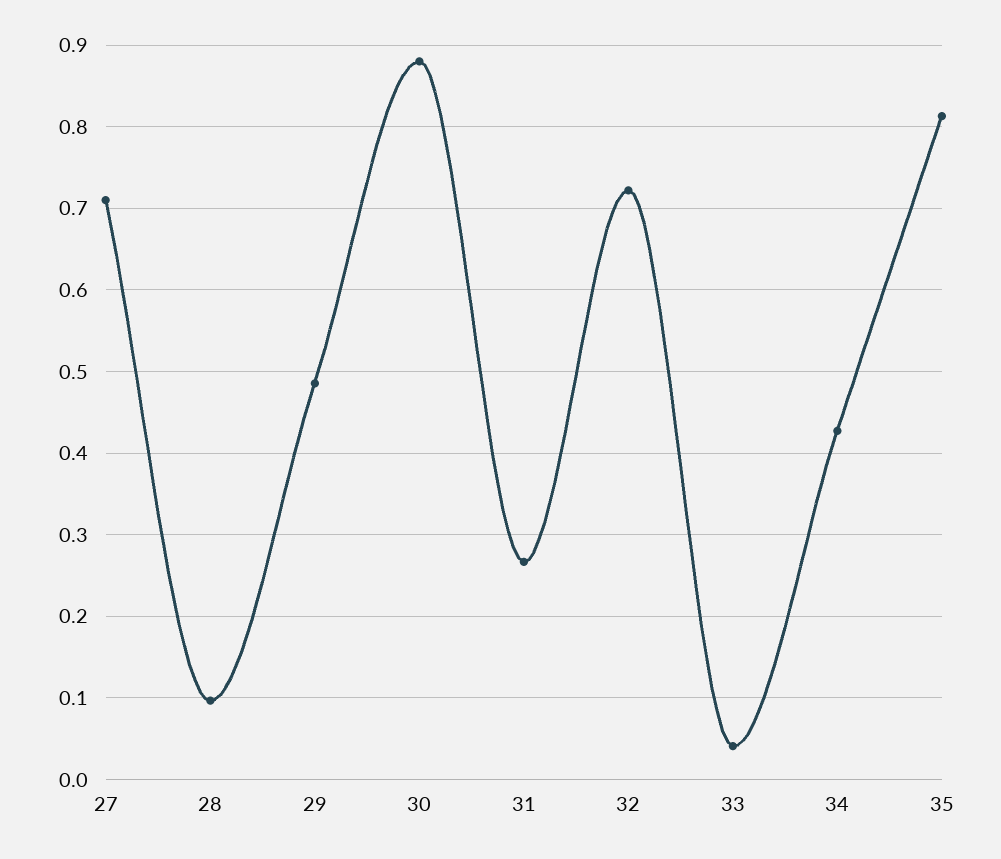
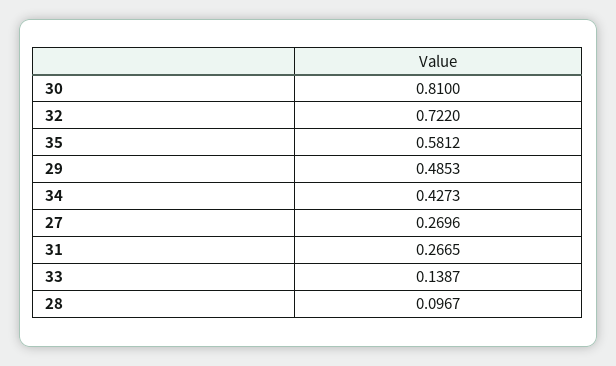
27: 0.71 -> 0.2696
30: 0.88 -> 0.81
33: 0.04 -> 0.1387
35: 0.81 -> 0.5812

